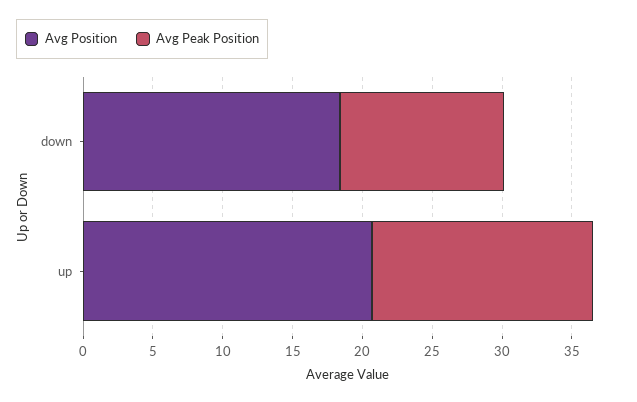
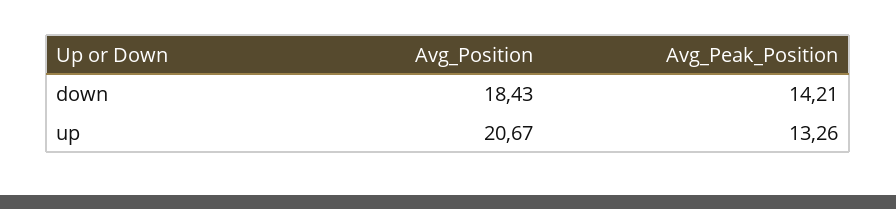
Avg Peak Position, down: 12 -> 14.21
Avg Peak Position, up: 16 -> 13.26

